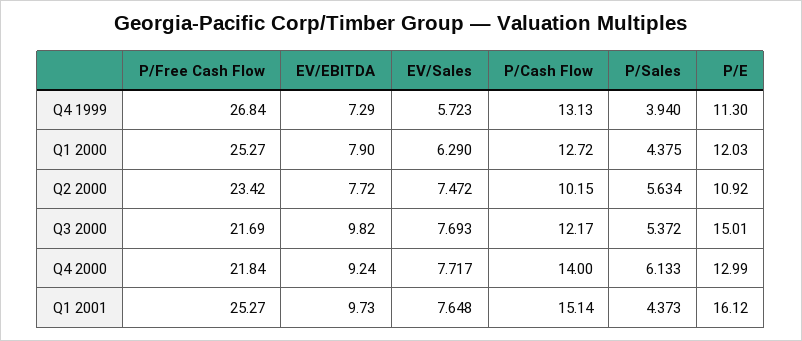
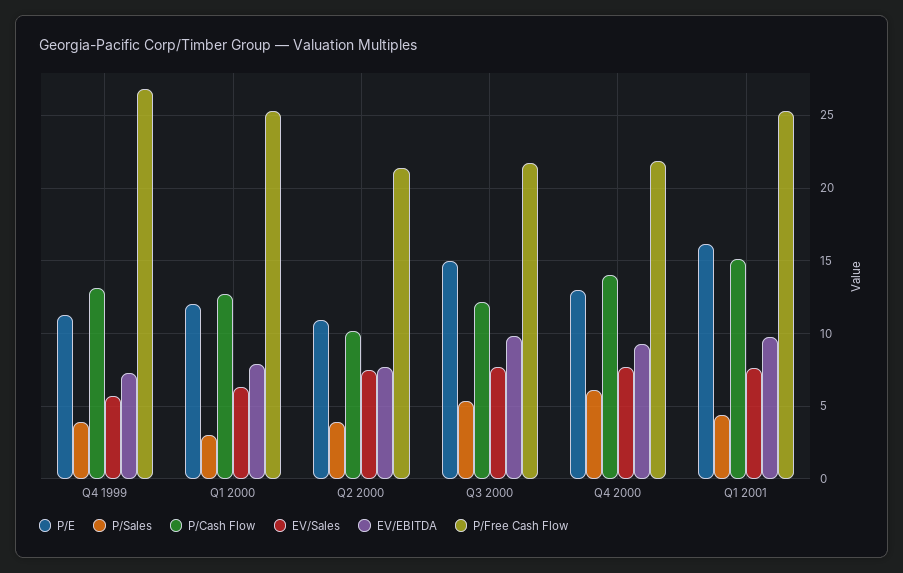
P/Sales, Q1 2000: 4.375 -> 3
P/Free Cash Flow, Q2 2000: 23.42 -> 21.5
P/Sales, Q2 2000: 5.634 -> 4

